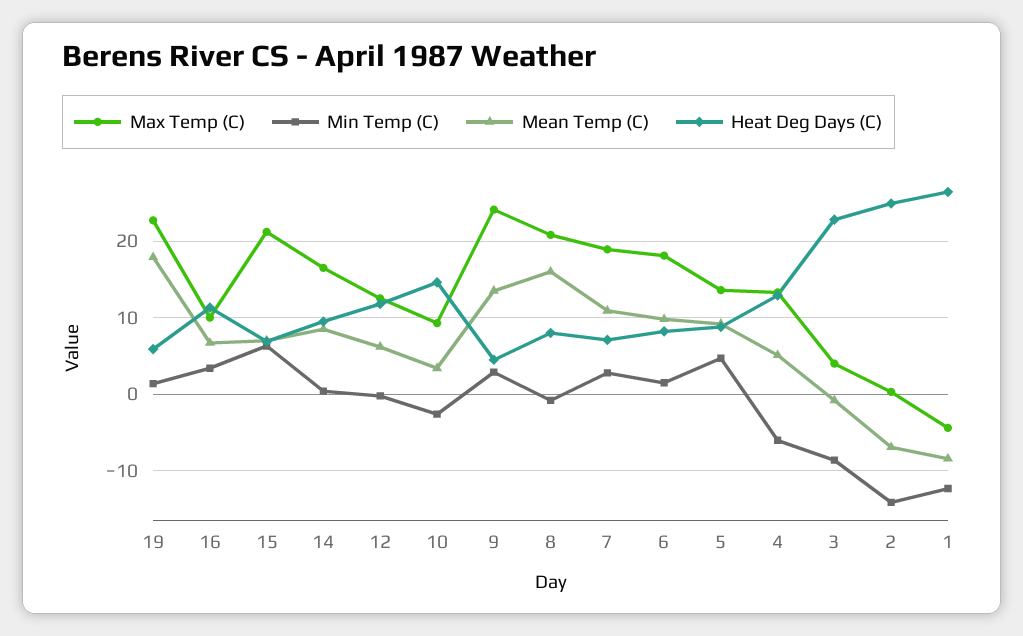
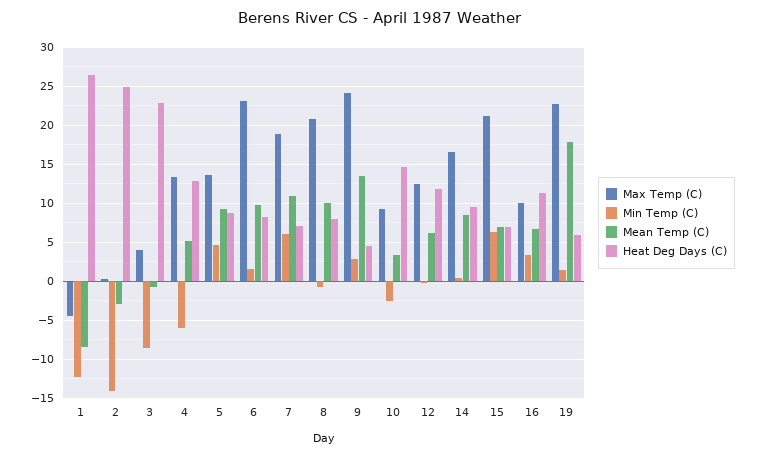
Mean Temp (C), 8: 16 -> 10
Min Temp (C), 7: 3 -> 6
Max Temp (C), 6: 18 -> 23
Mean Temp (C), 2: -7 -> -3

